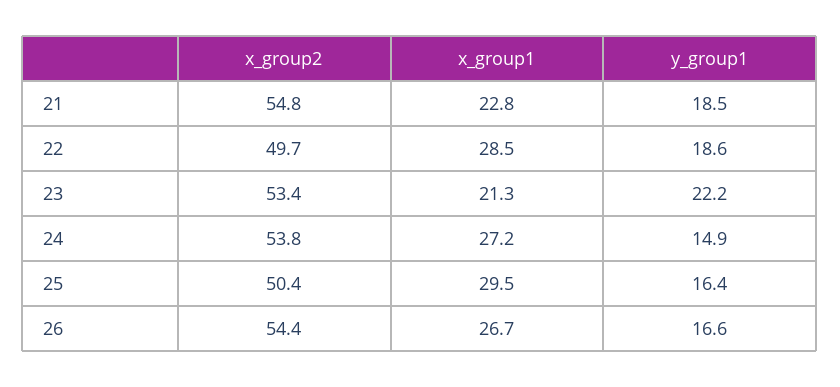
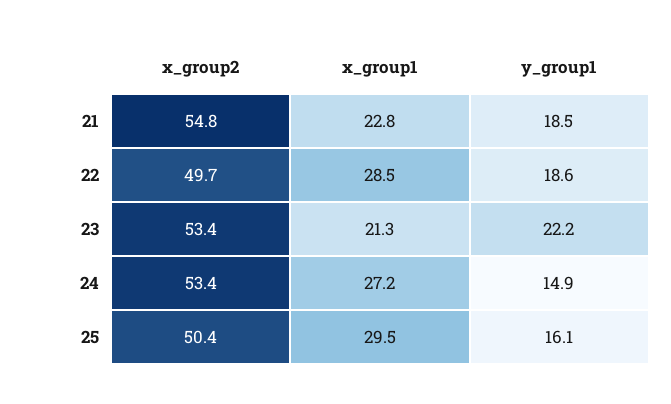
x_group2, 24: 53.8 -> 53.4
y_group1, 25: 16.4 -> 16.1
x_group2, 26: 54.4 -> none
x_group1, 26: 26.7 -> none
y_group1, 26: 16.6 -> none

